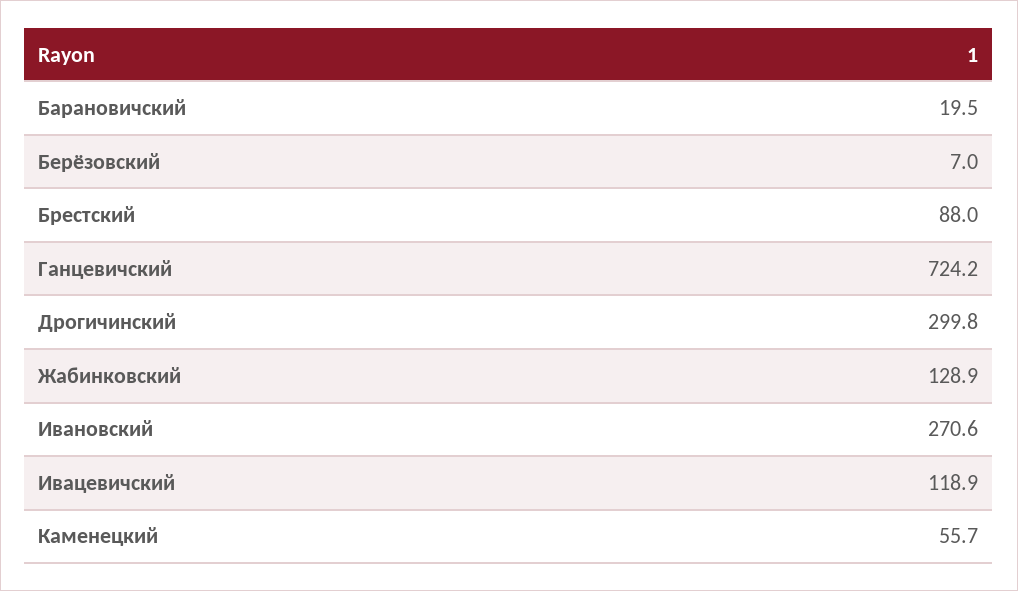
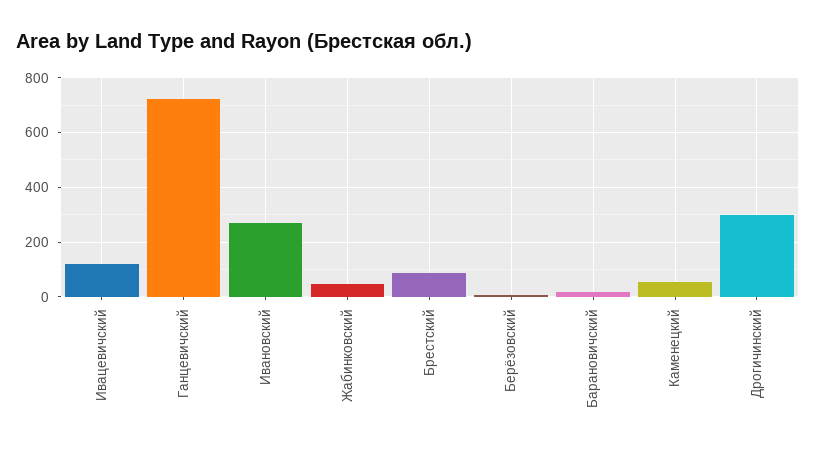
Жабинковский: 128.9 -> 50

